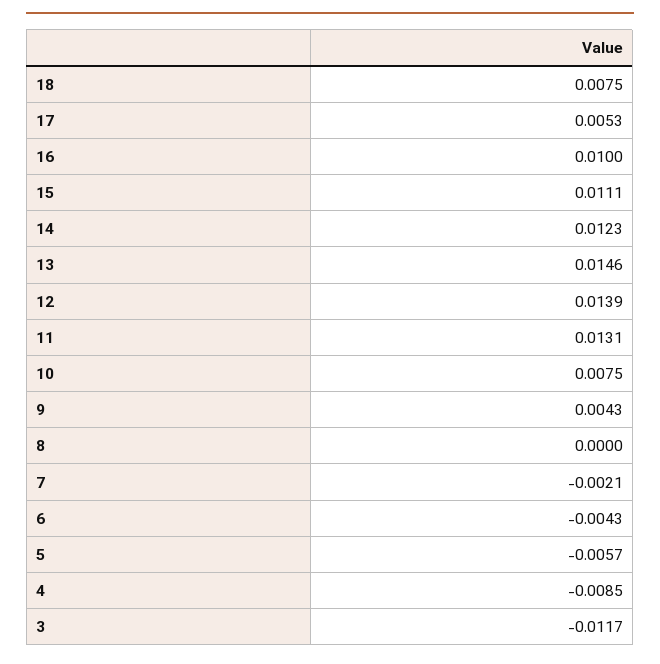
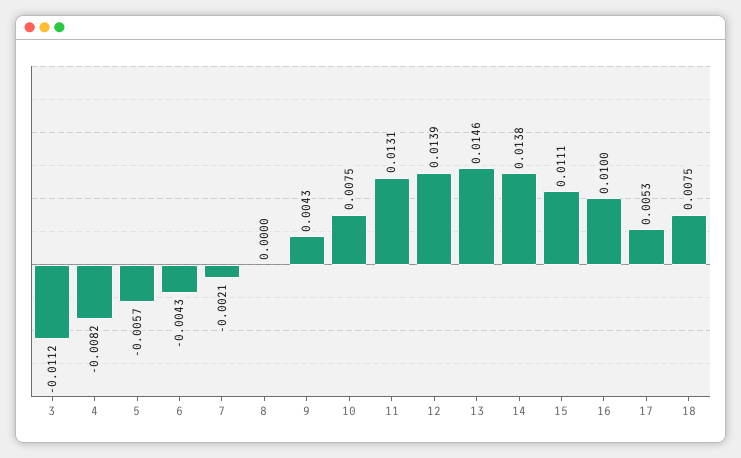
14: 0.0123 -> 0.0138
4: -0.0085 -> -0.0082
3: -0.0117 -> -0.0112

